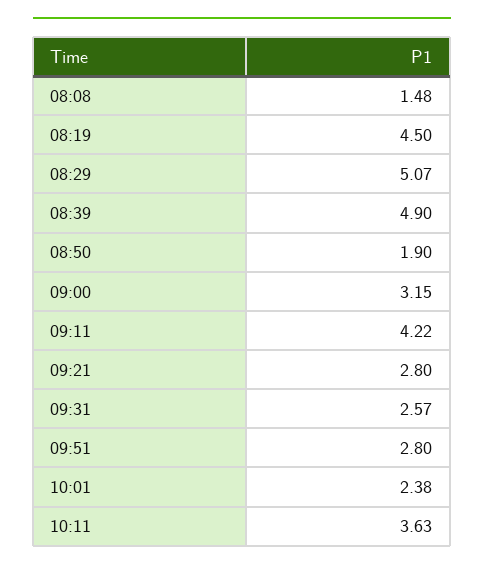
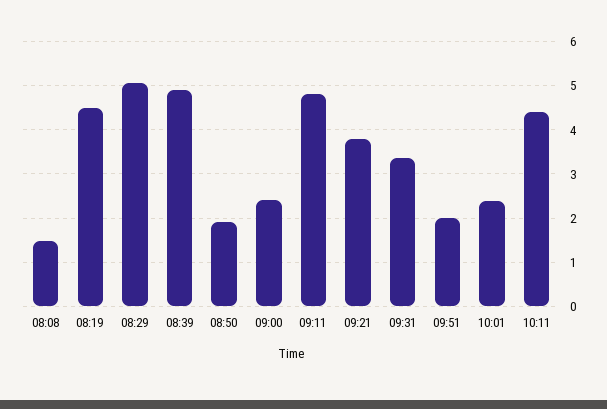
09:00: 3.15 -> 2.4
09:11: 4.22 -> 4.8
09:21: 2.8 -> 3.8
09:31: 2.57 -> 3.4
09:51: 2.8 -> 2
10:11: 3.63 -> 4.4

